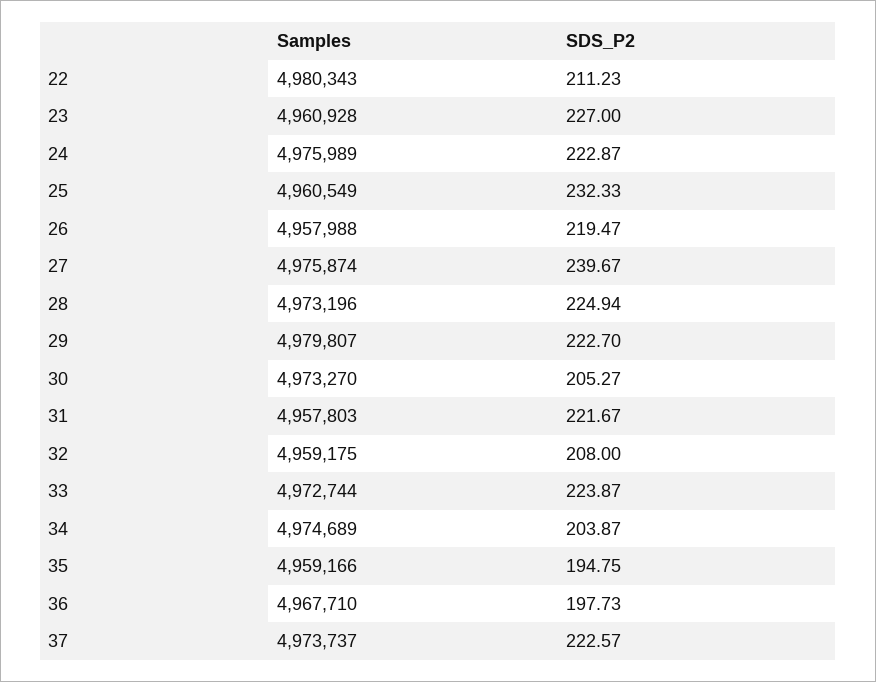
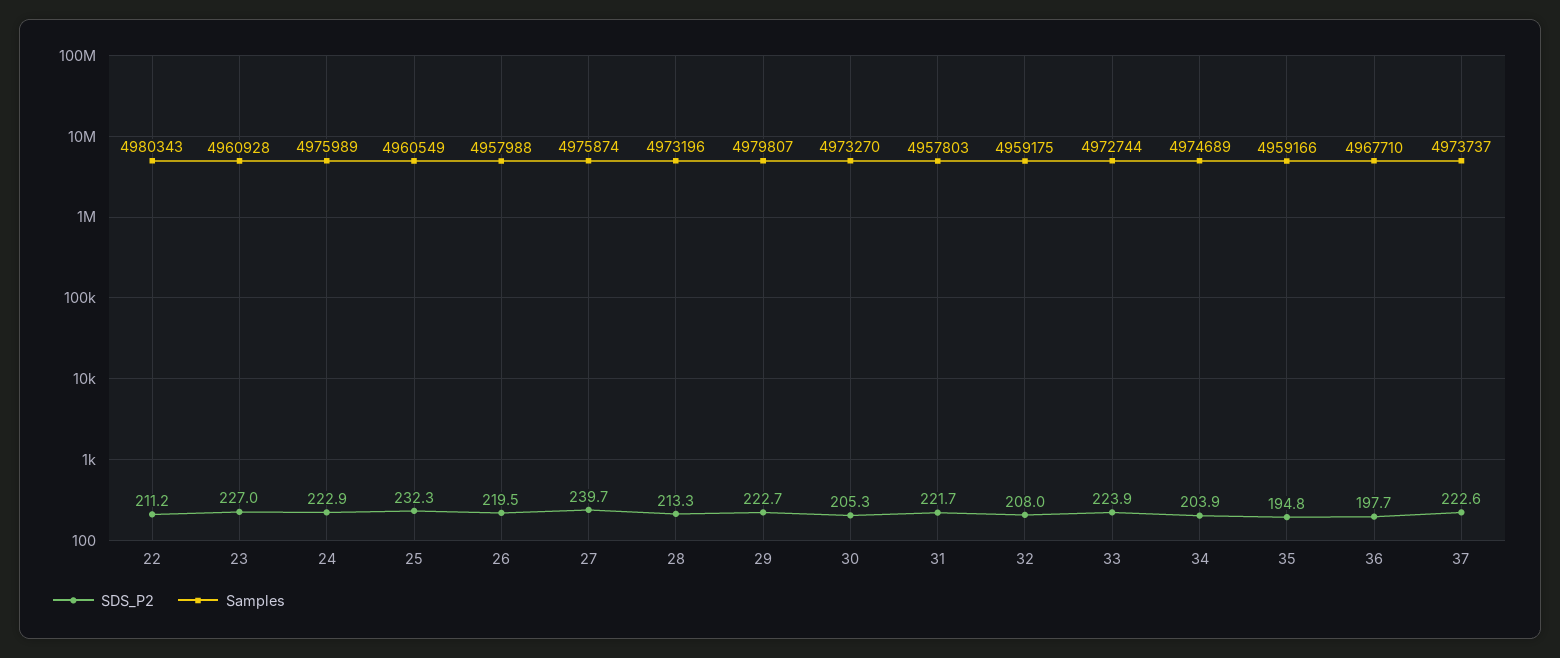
SDS_P2, 28: 224.94 -> 213.3

